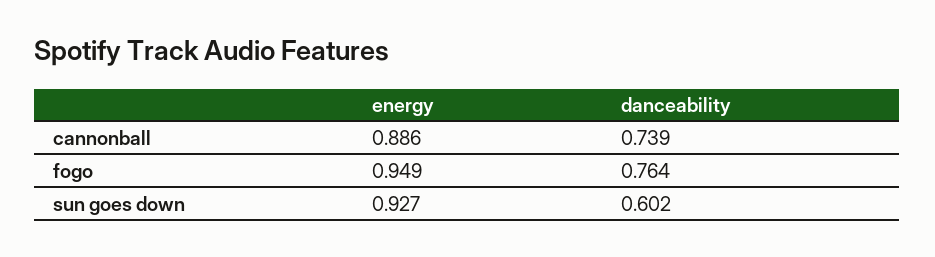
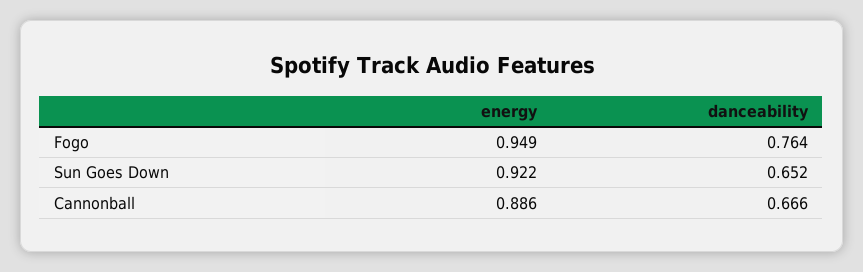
danceability, cannonball: 0.739 -> 0.666
energy, sun goes down: 0.927 -> 0.922
danceability, sun goes down: 0.602 -> 0.652

